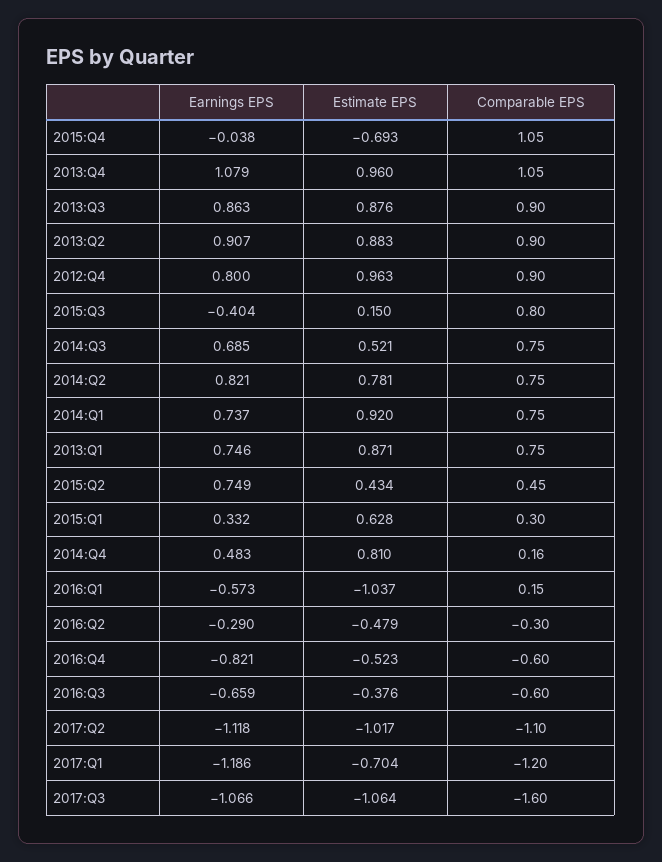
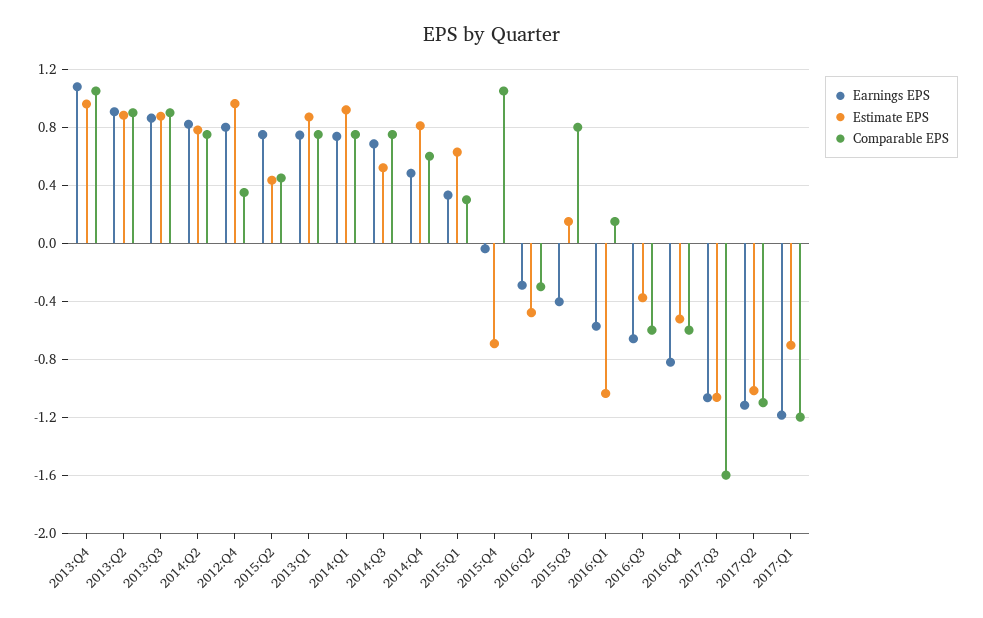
Comparable EPS, 2012:Q4: 0.9 -> 0.35
Comparable EPS, 2014:Q4: 0.16 -> 0.6

